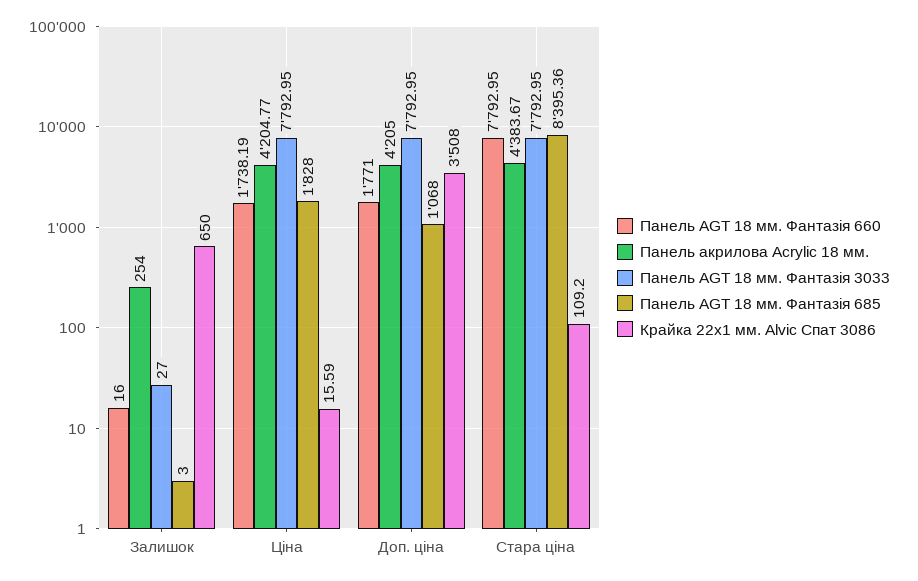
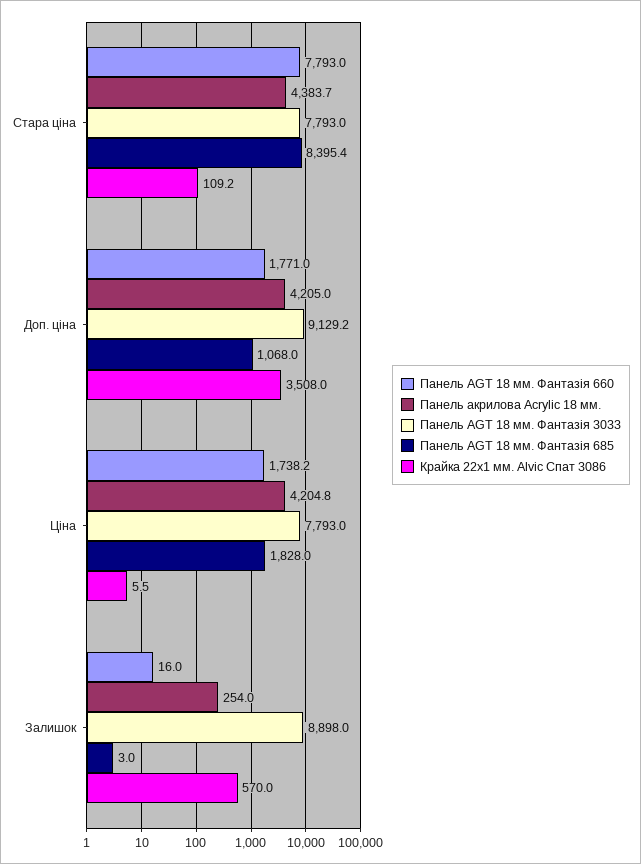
Панель AGT 18 мм. Фантазія 3033, Залишок: 27 -> 8898
Крайка 22x1 мм. Alvic Спат 3086, Залишок: 650 -> 570
Крайка 22x1 мм. Alvic Спат 3086, Ціна: 15.59 -> 5.5
Панель AGT 18 мм. Фантазія 3033, Доп. ціна: 7792.95 -> 9129.2

